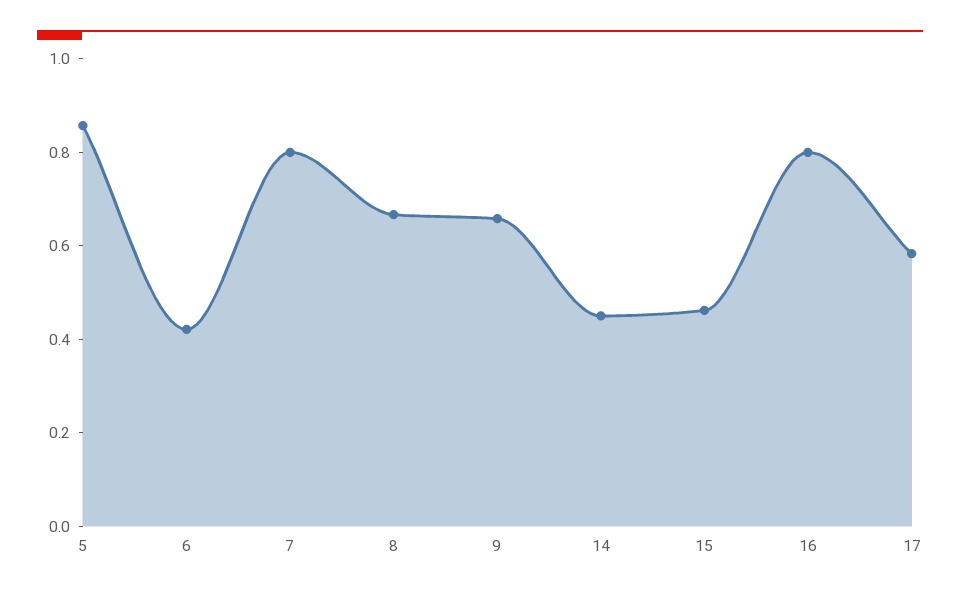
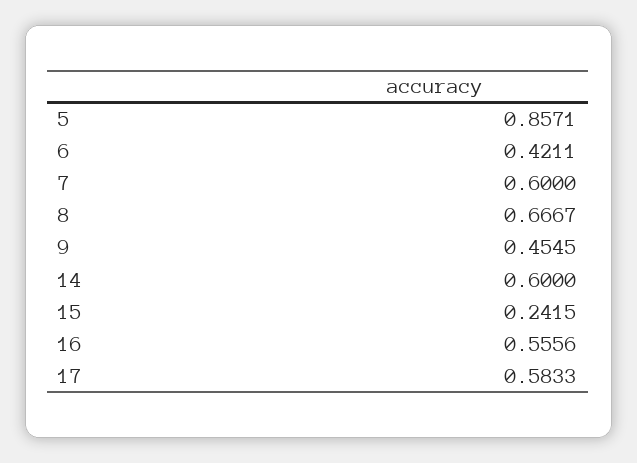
7: 0.8 -> 0.6
9: 0.65 -> 0.4545
14: 0.45 -> 0.6
15: 0.45 -> 0.2415
16: 0.8 -> 0.5556

